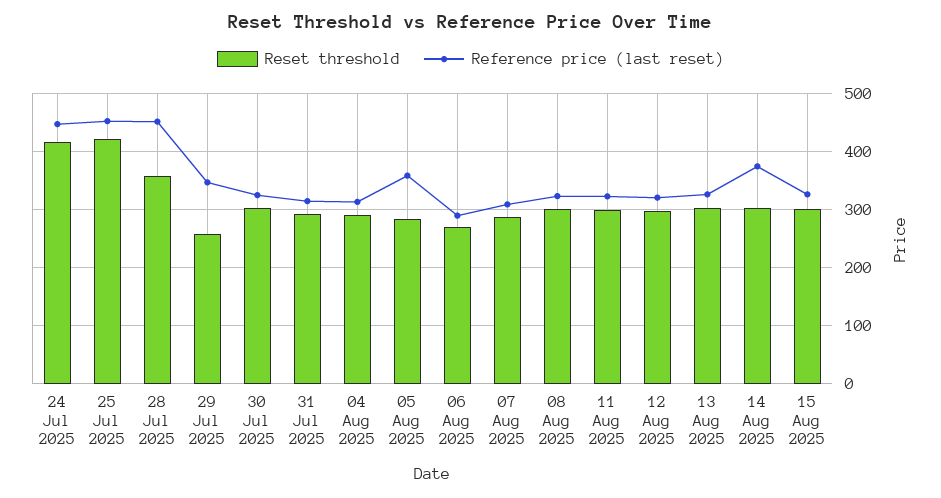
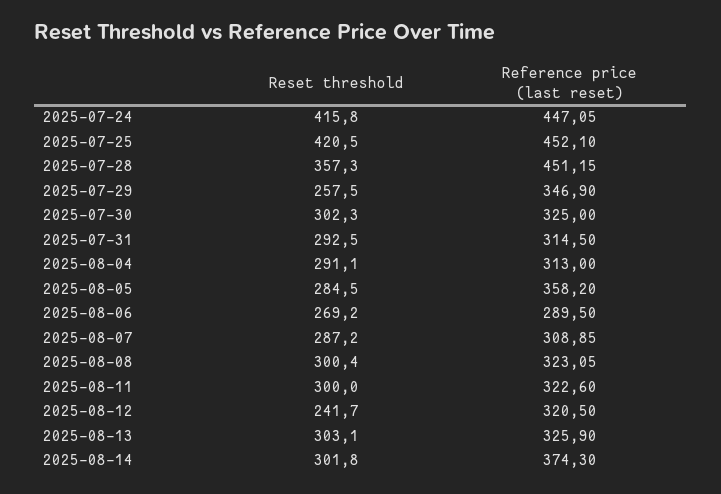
Reset threshold, 12 Aug 2025: 300 -> 241.7
Reset threshold, 15 Aug 2025: 300 -> none
Reference price (last reset), 15 Aug 2025: 320 -> none

